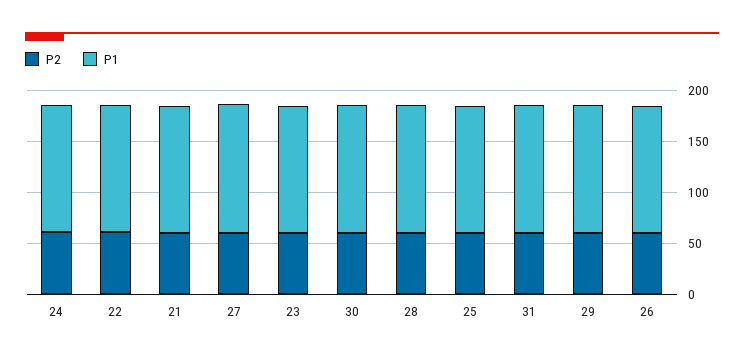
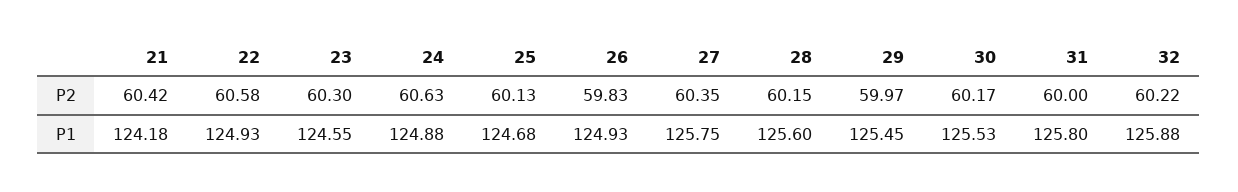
P2, 32: none -> 60.22
P1, 32: none -> 125.88

